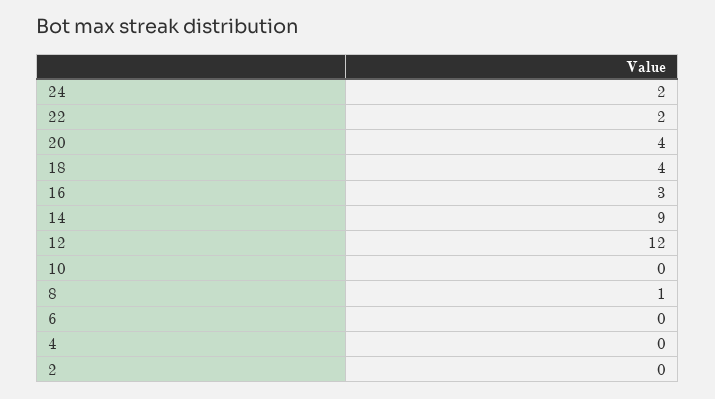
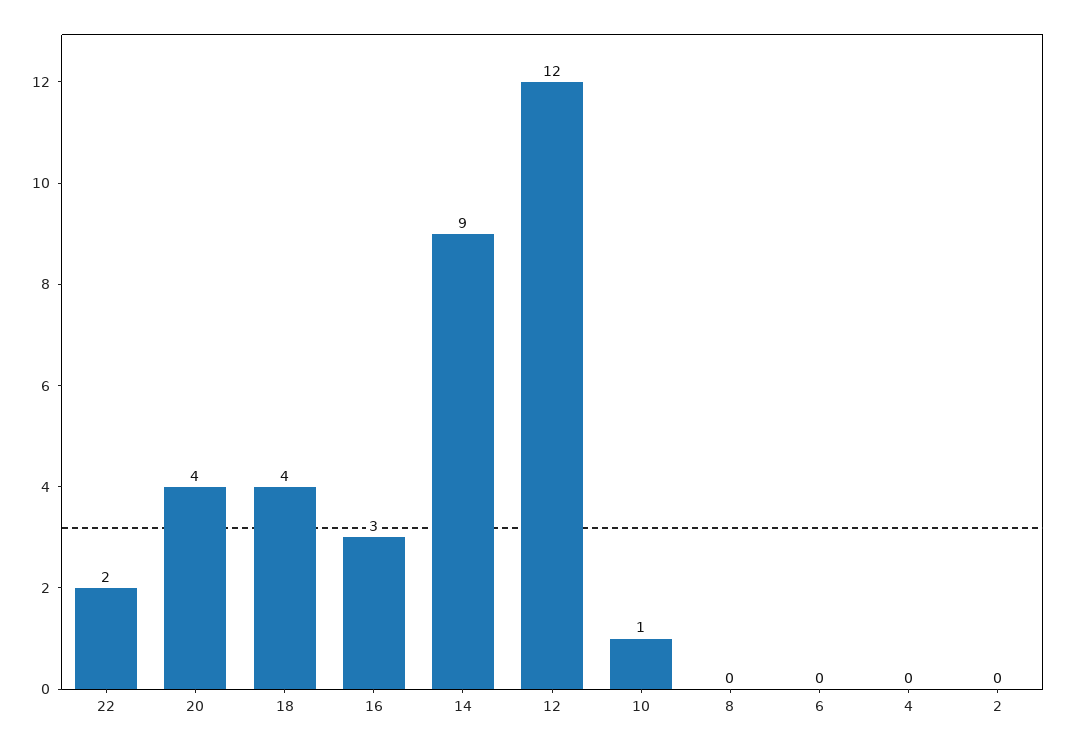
24: 2 -> none
10: 0 -> 1
8: 1 -> 0

